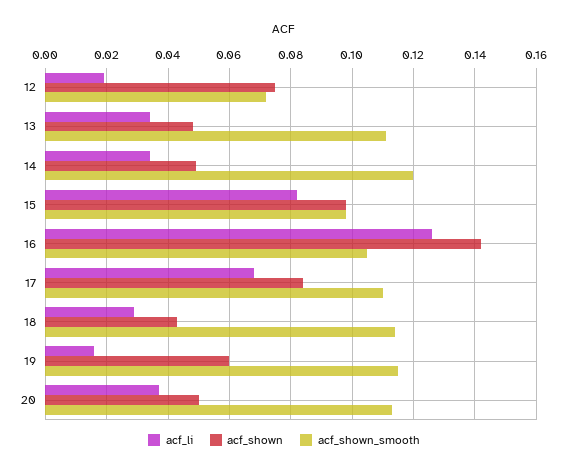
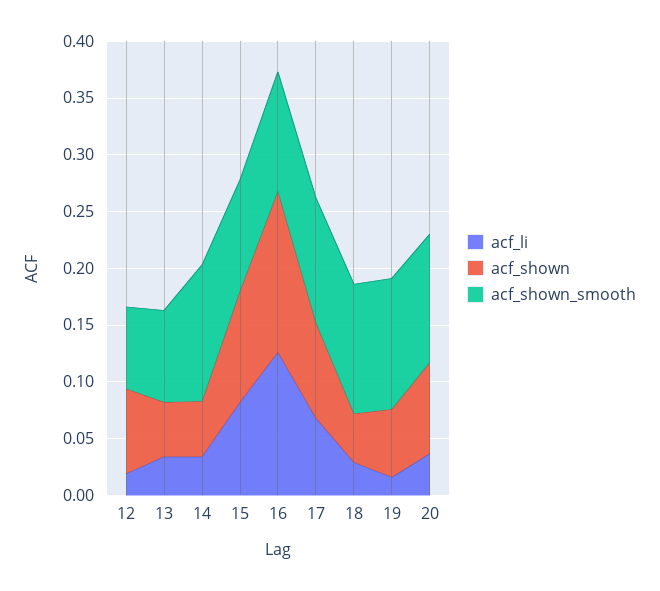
acf_shown_smooth, 13: 0.11 -> 0.08
acf_shown, 20: 0.05 -> 0.08

